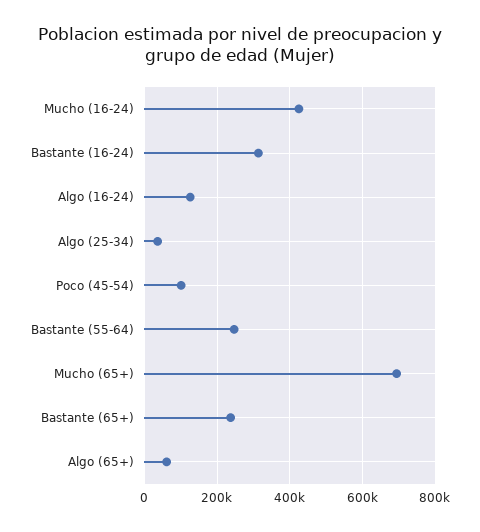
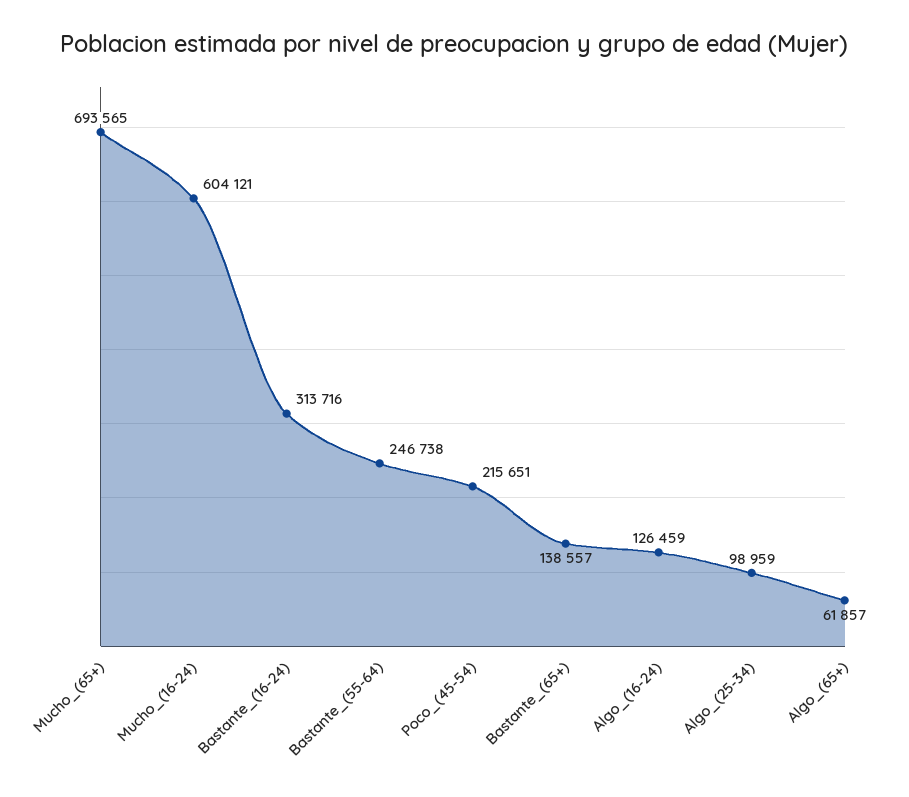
Mucho (16-24): 420000 -> 604121
Algo (25-34): 40000 -> 98959
Poco (45-54): 100000 -> 215651
Bastante (65+): 240000 -> 138557

